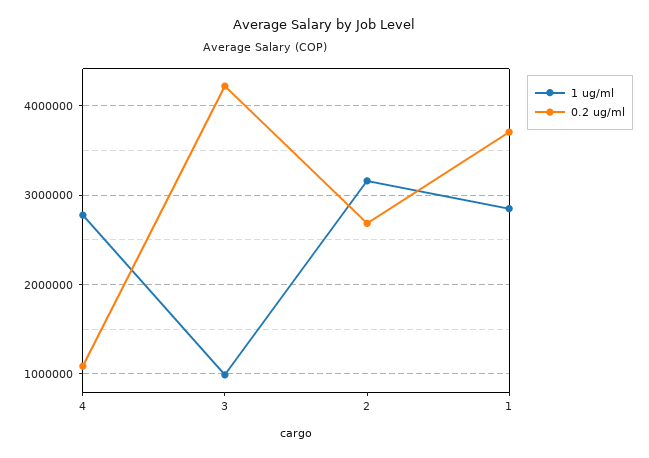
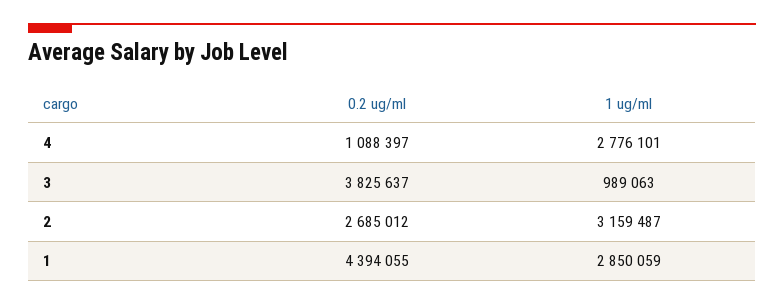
0.2 ug/ml, 3: 4200000 -> 3825637
0.2 ug/ml, 1: 3700000 -> 4394055

